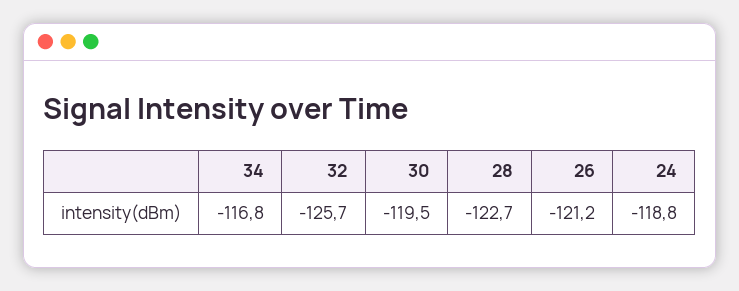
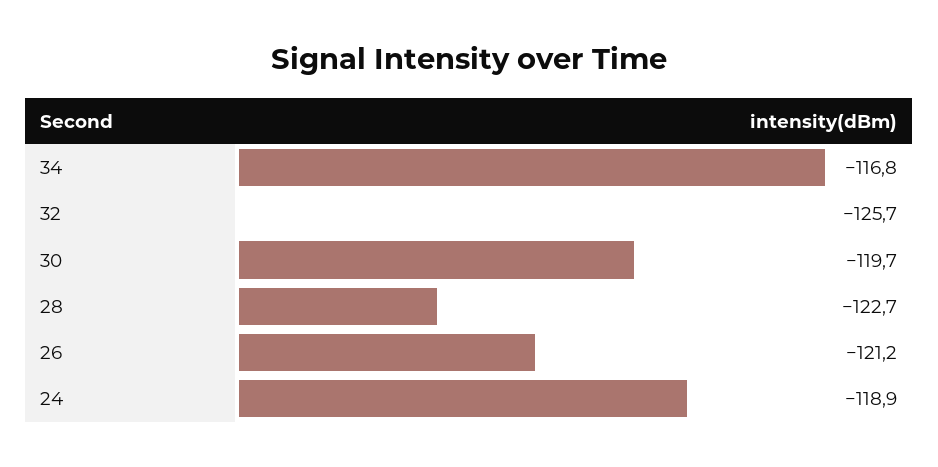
30: -119.5 -> -119.7
24: -118.8 -> -118.9

